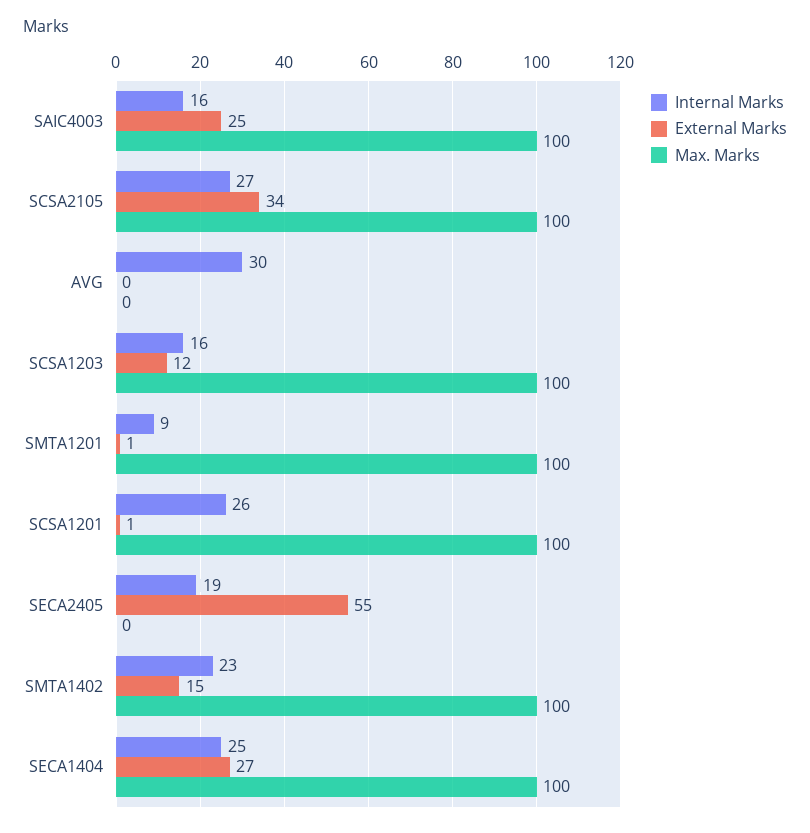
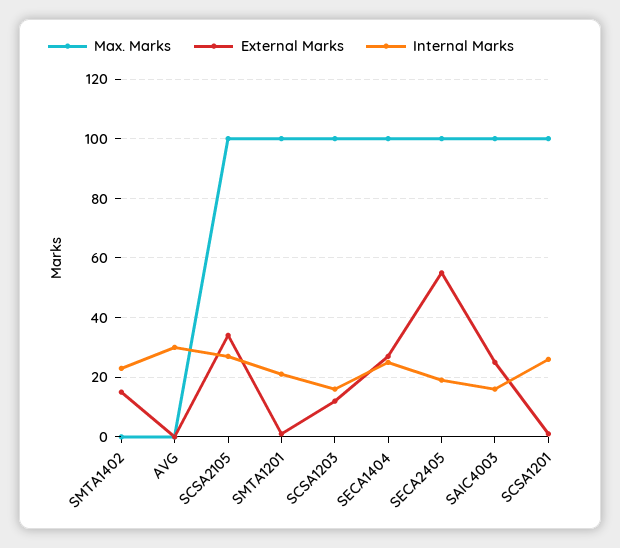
Internal Marks, SMTA1201: 9 -> 20
Max. Marks, SECA2405: 0 -> 100
Max. Marks, SMTA1402: 100 -> 0

